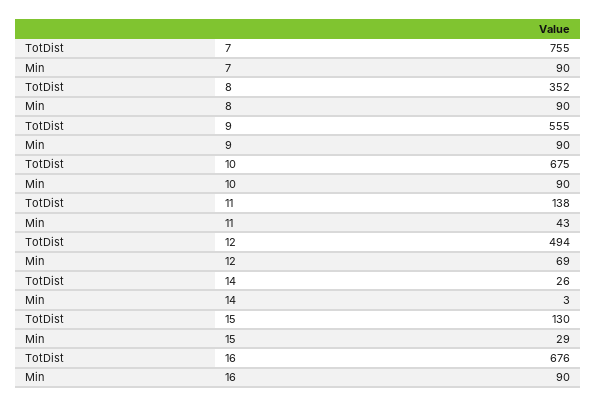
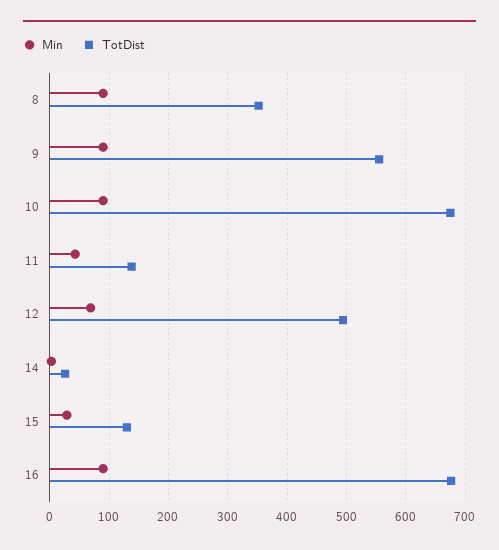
TotDist, 7: 755 -> none
Min, 7: 90 -> none

